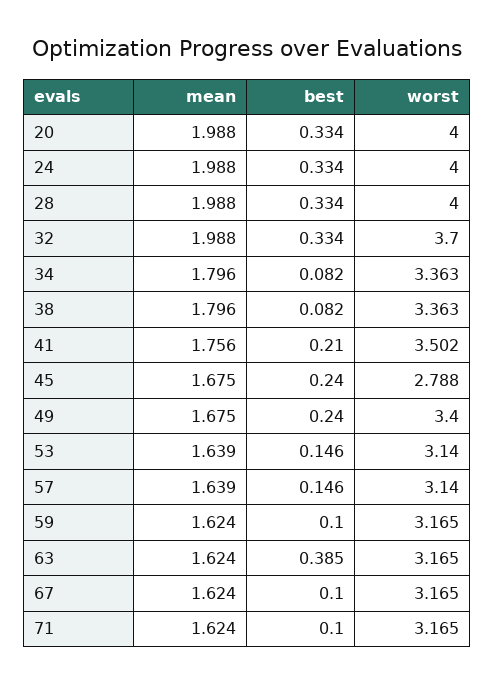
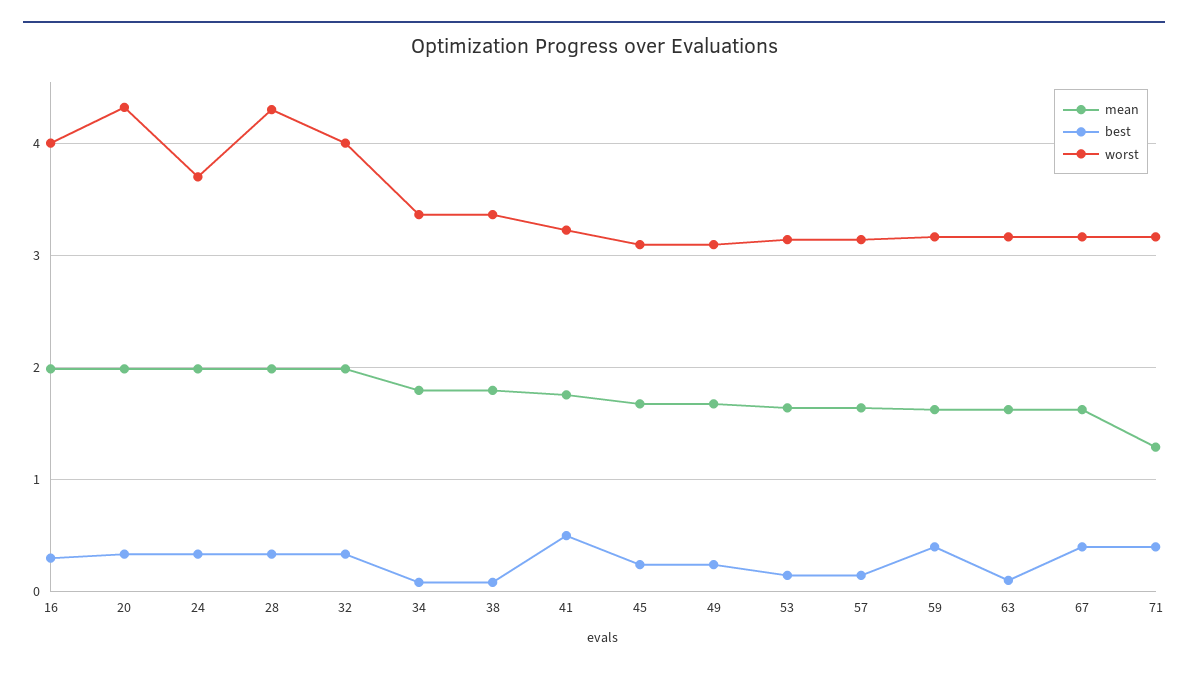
worst, 20: 4 -> 4.3
worst, 24: 4 -> 3.7
worst, 28: 4 -> 4.3
worst, 32: 3.7 -> 4
best, 41: 0.21 -> 0.5
worst, 41: 3.502 -> 3.2
worst, 45: 2.788 -> 3.1
worst, 49: 3.4 -> 3.1
best, 59: 0.1 -> 0.4
best, 63: 0.385 -> 0.1
best, 67: 0.1 -> 0.4
mean, 71: 1.624 -> 1.3
best, 71: 0.1 -> 0.4
mean, 16: none -> 2
best, 16: none -> 0.3
worst, 16: none -> 4

